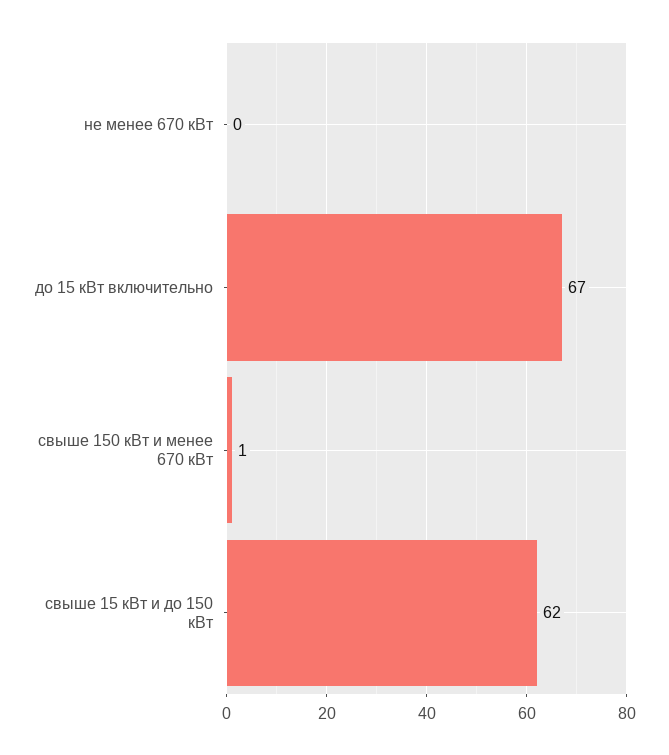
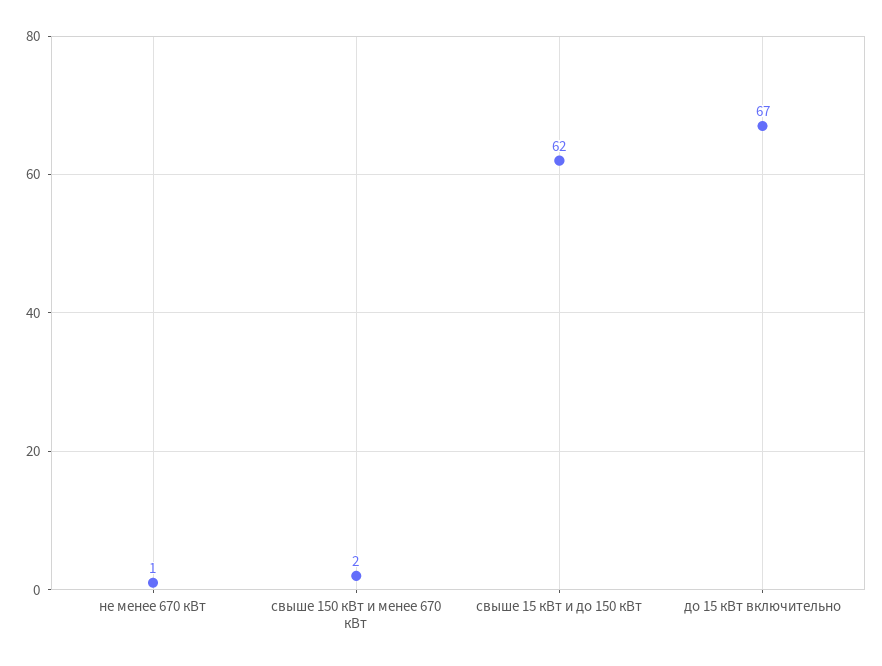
не менее 670 кВт: 0 -> 1
свыше 150 кВт и менее 670 кВт: 1 -> 2

